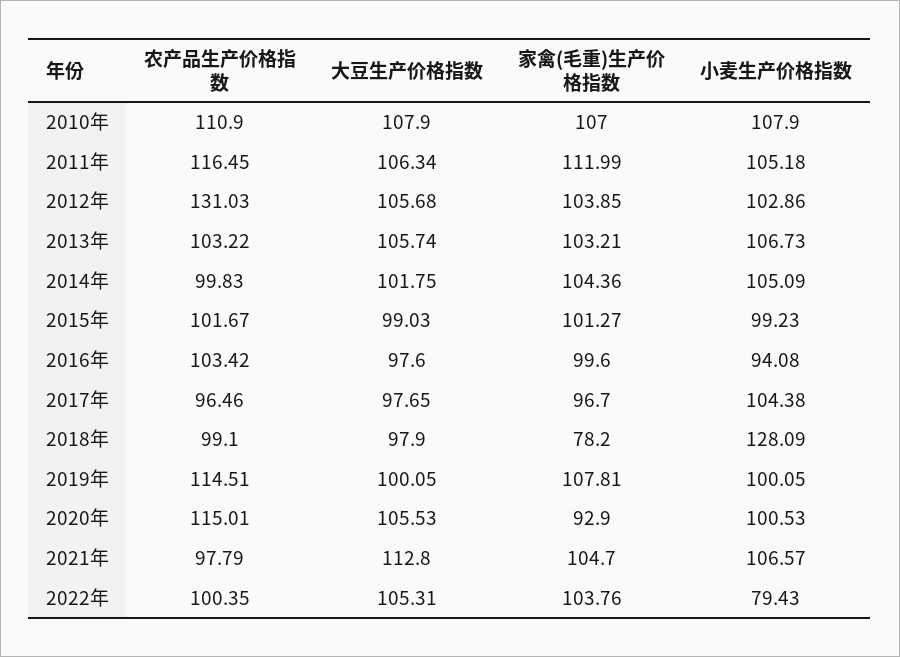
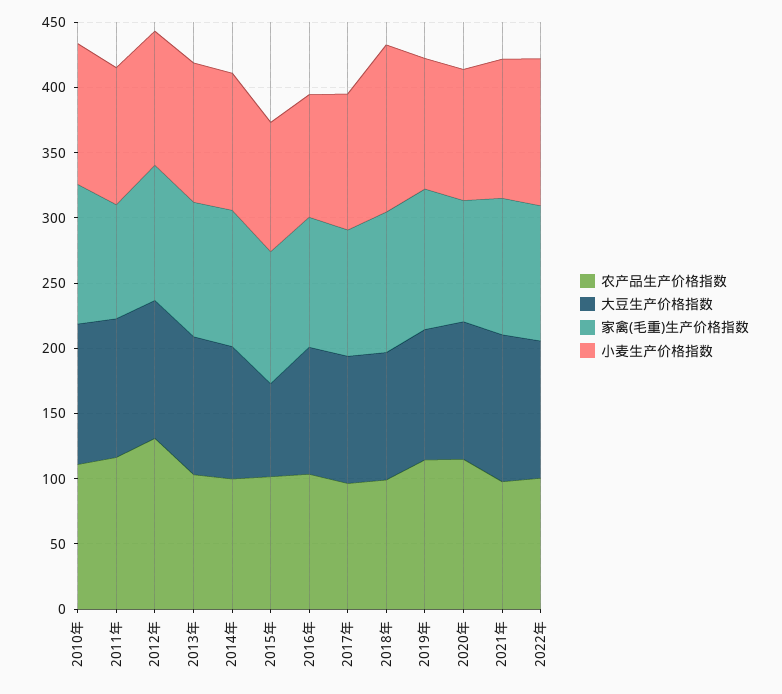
家禽(毛重)生产价格指数, 2011年: 111.99 -> 90
大豆生产价格指数, 2015年: 99.03 -> 70
家禽(毛重)生产价格指数, 2018年: 78.2 -> 110
小麦生产价格指数, 2022年: 79.43 -> 110

